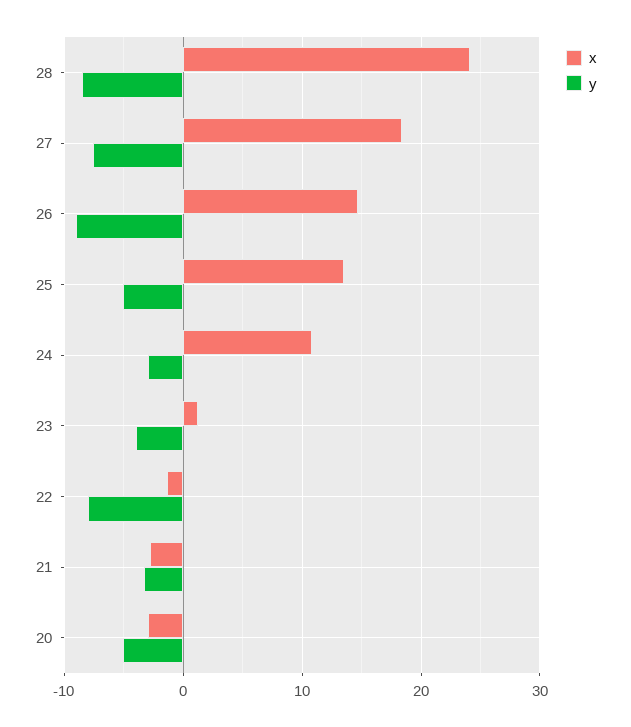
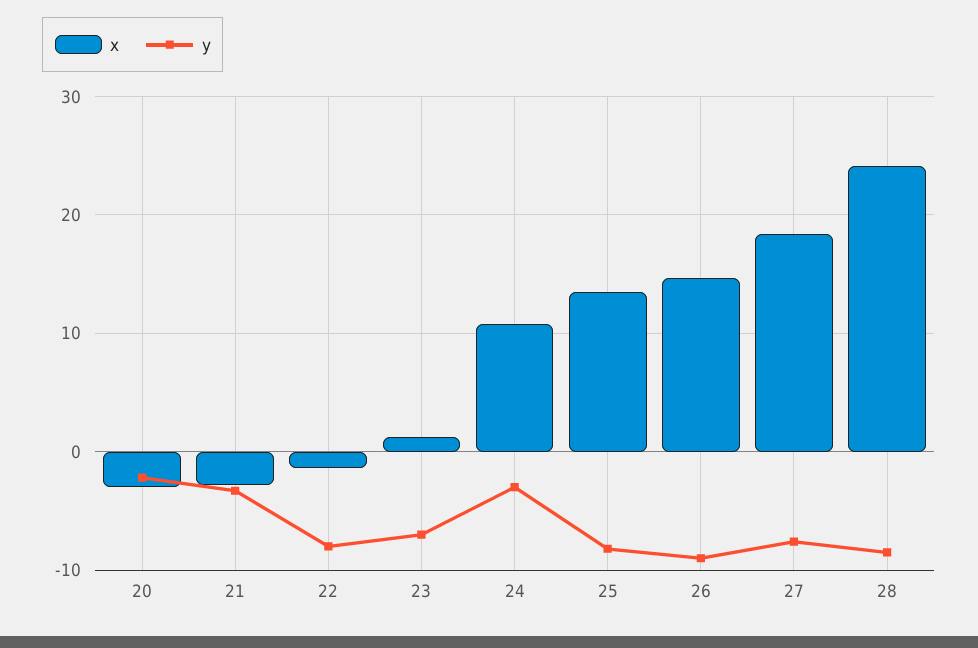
y, 25: -5 -> -8
y, 23: -4 -> -7
y, 20: -5 -> -2

